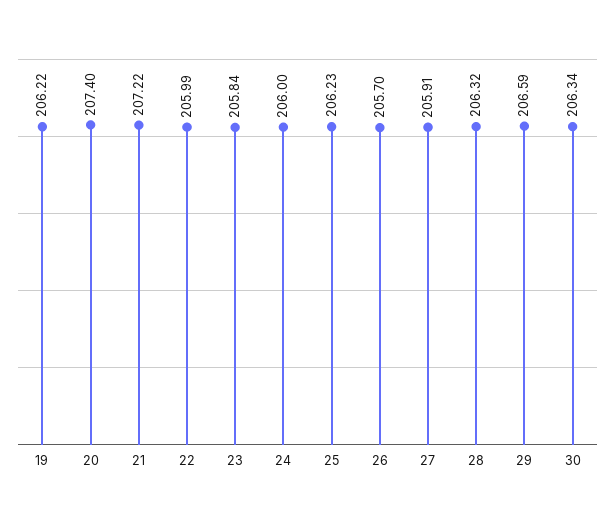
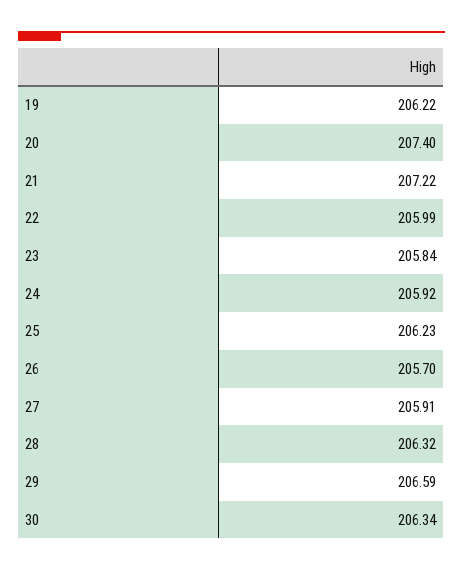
24: 206 -> 205.92

